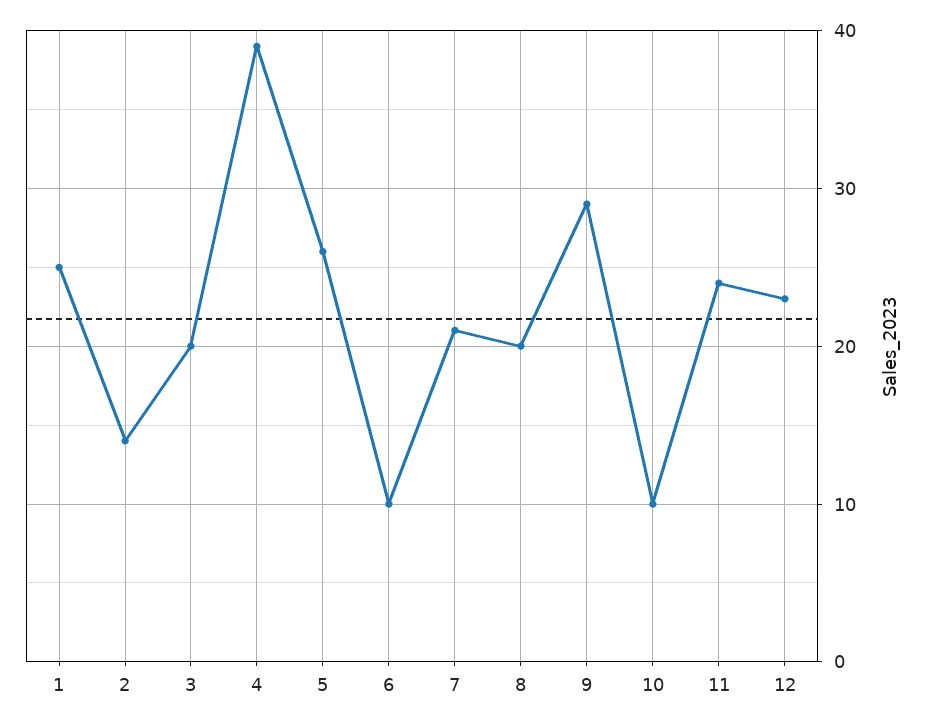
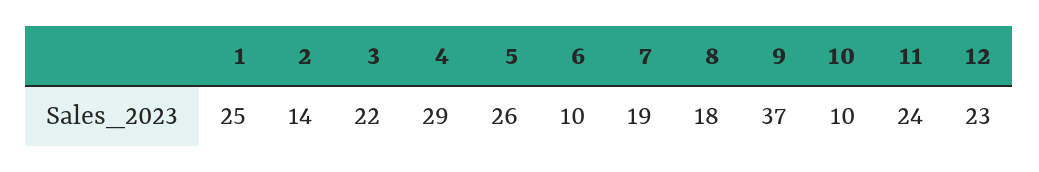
3: 20 -> 22
4: 39 -> 29
7: 21 -> 19
8: 20 -> 18
9: 29 -> 37

